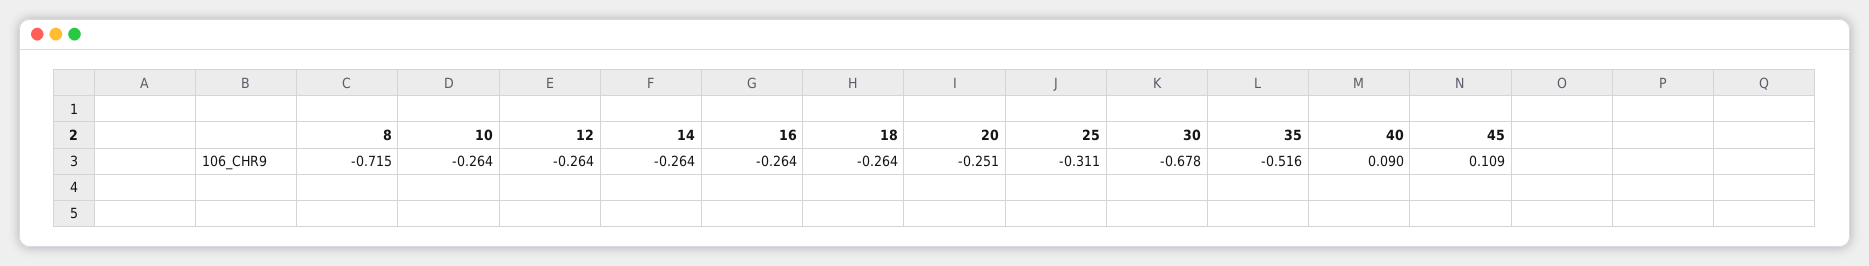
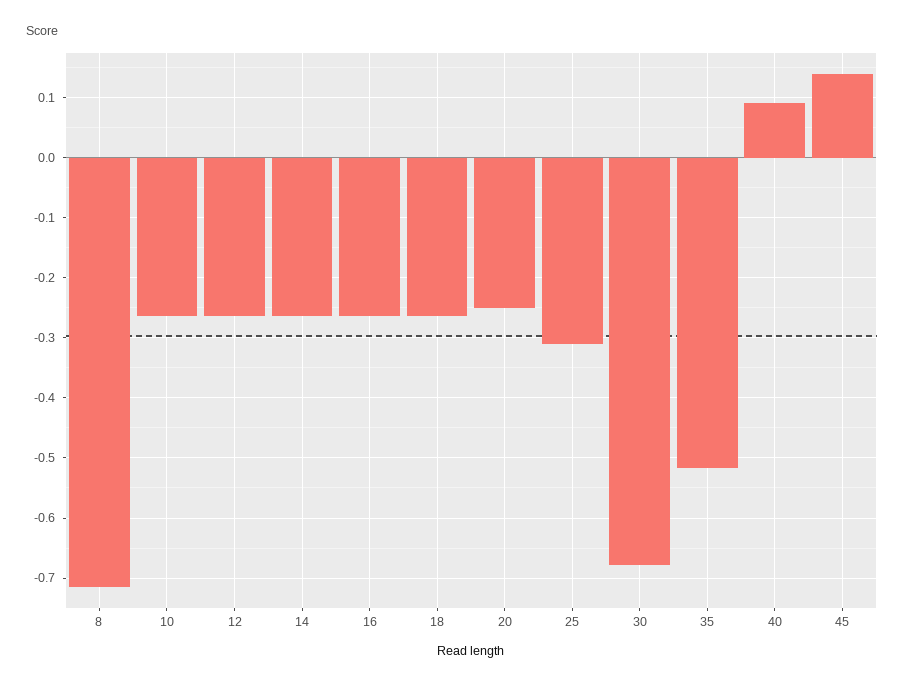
45: 0.109 -> 0.14

